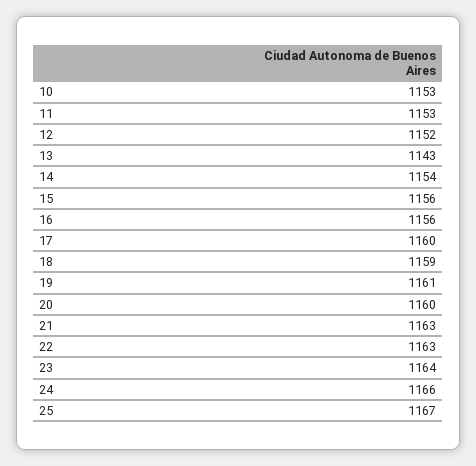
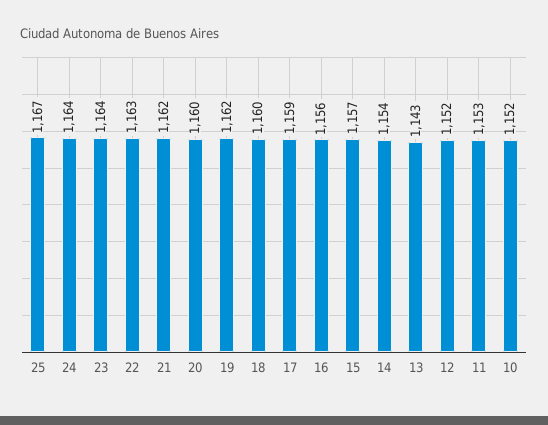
10: 1153 -> 1152
15: 1156 -> 1157
17: 1160 -> 1159
18: 1159 -> 1160
19: 1161 -> 1162
21: 1163 -> 1162
24: 1166 -> 1164

